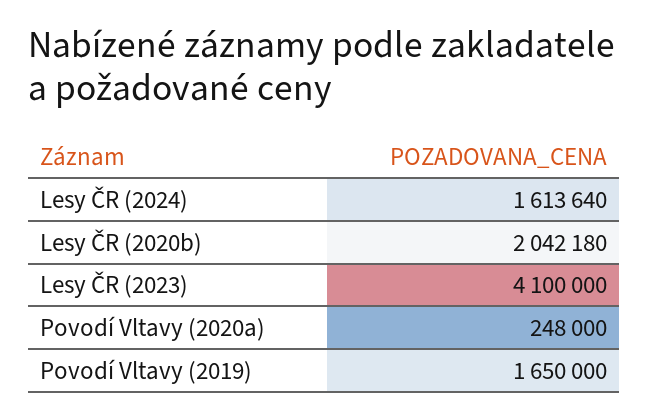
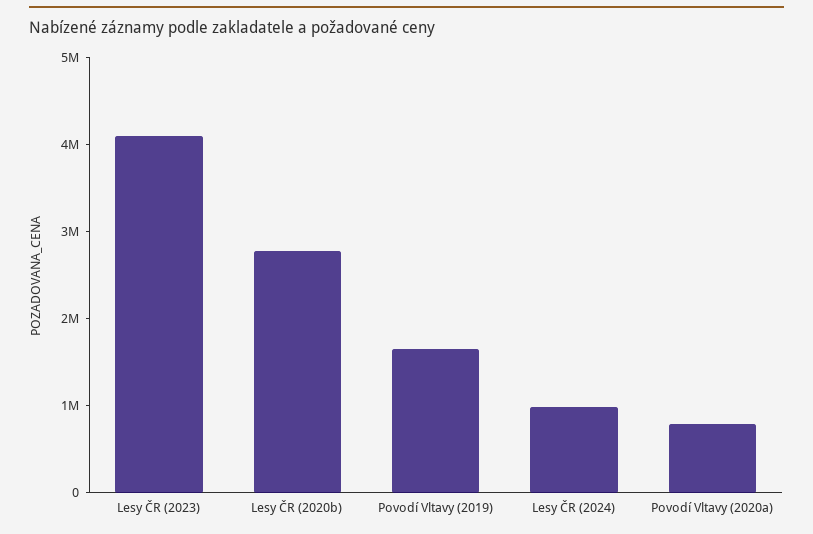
Lesy ČR (2024): 1613640 -> 1000000
Lesy ČR (2020b): 2042180 -> 2800000
Povodí Vltavy (2020a): 248000 -> 800000

